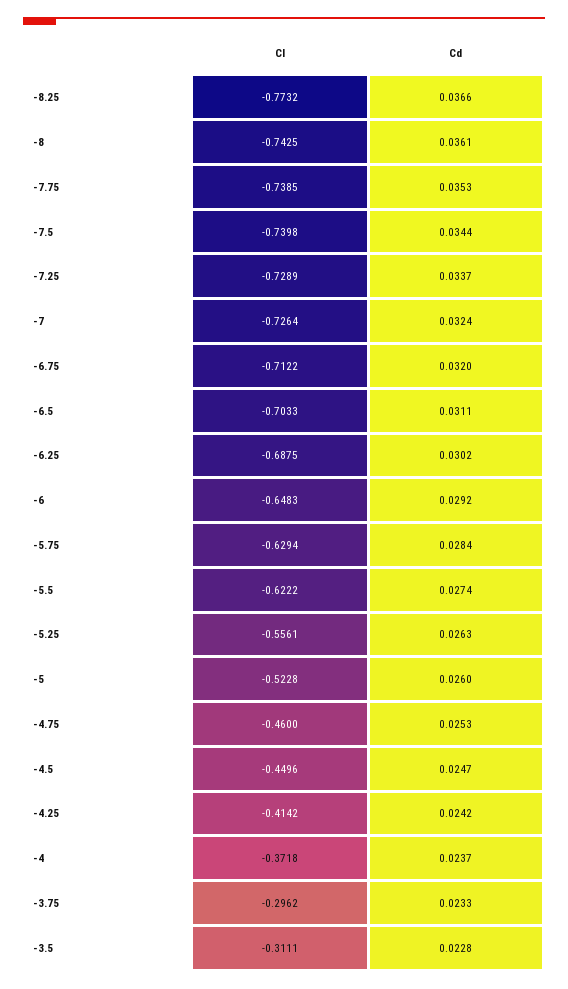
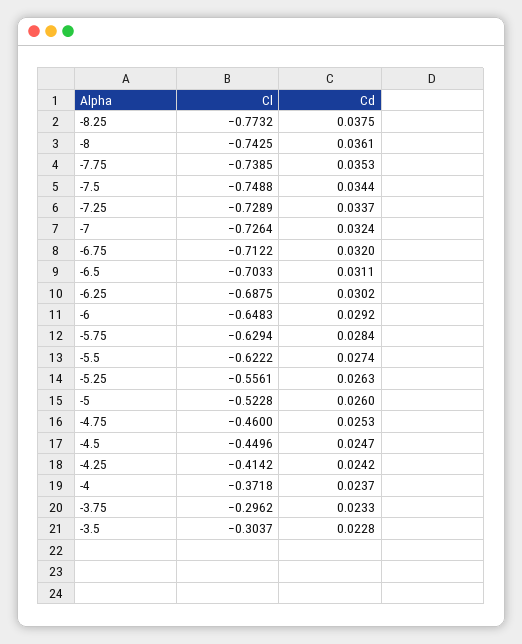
Cd, -8.25: 0.0366 -> 0.0375
Cl, -7.5: -0.7398 -> -0.7488
Cl, -3.5: -0.3111 -> -0.3037

